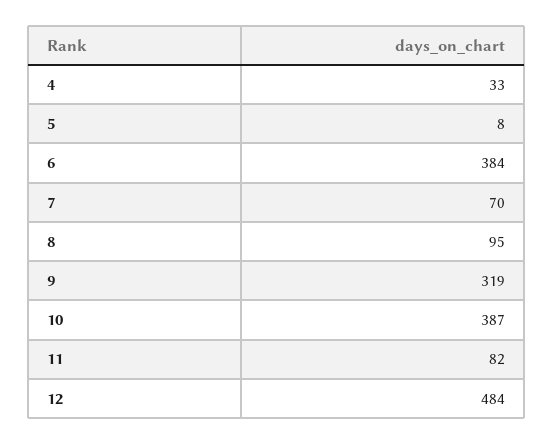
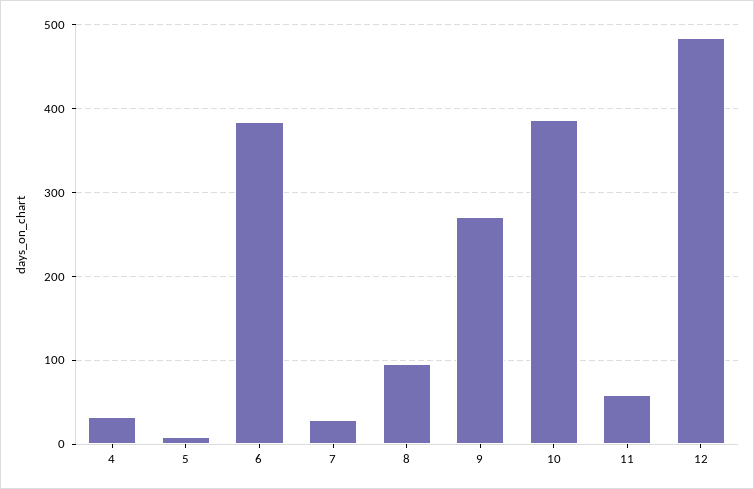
7: 70 -> 30
9: 319 -> 270
11: 82 -> 60

